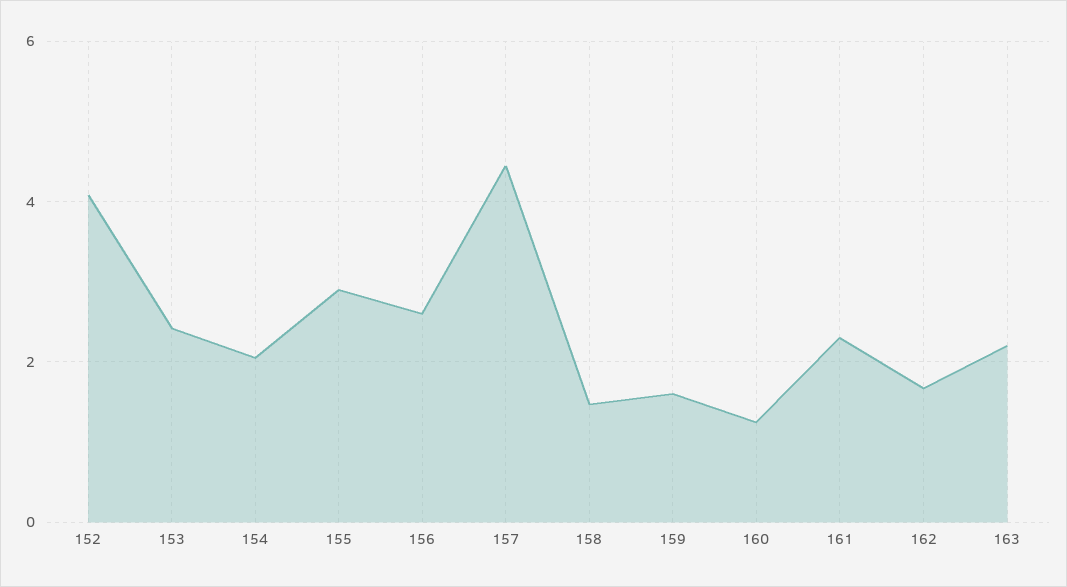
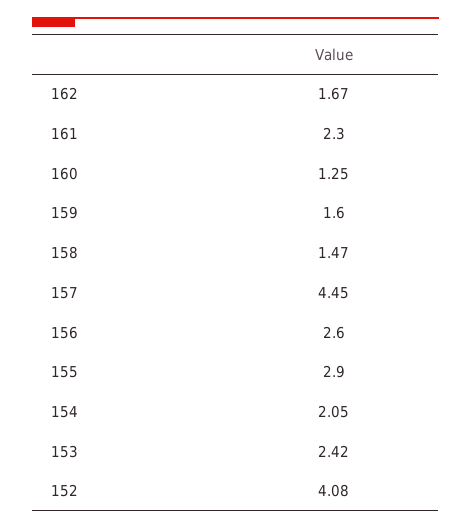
163: 2.2 -> none

